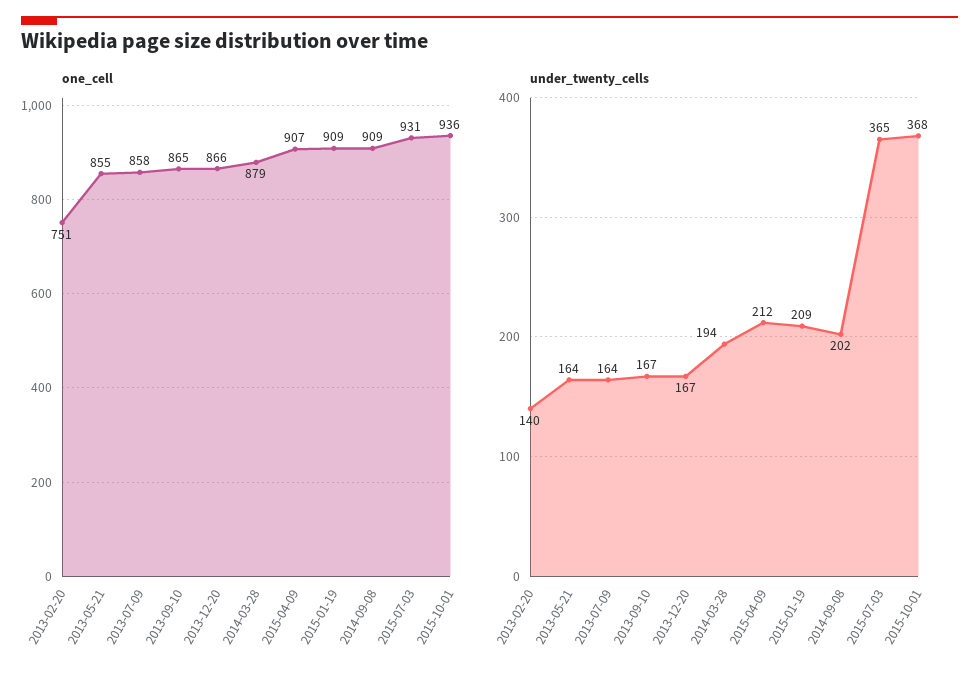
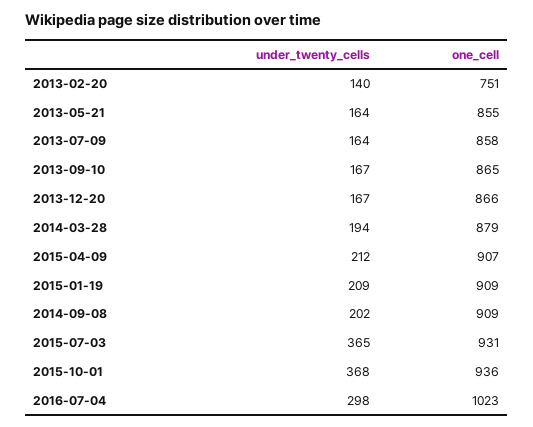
under_twenty_cells, 2016-07-04: none -> 298
one_cell, 2016-07-04: none -> 1023

